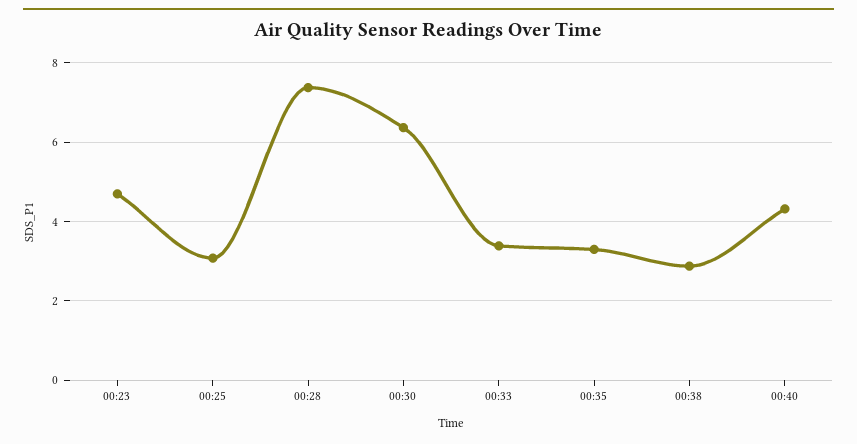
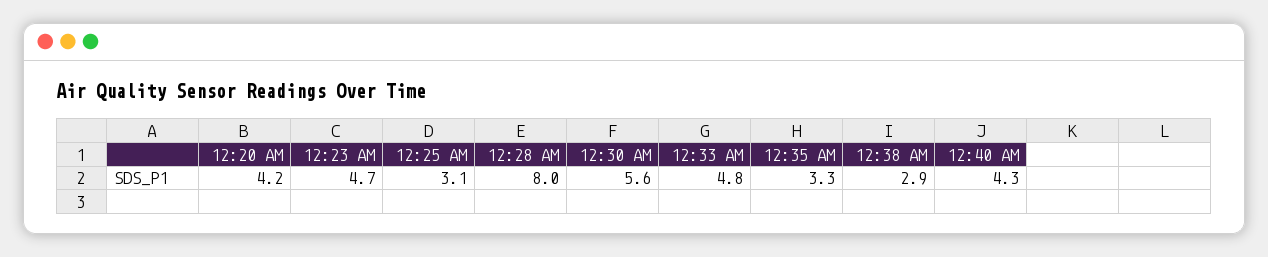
00:28: 7.4 -> 8
00:30: 6.4 -> 5.6
00:33: 3.4 -> 4.8
12:20 AM: none -> 4.2

